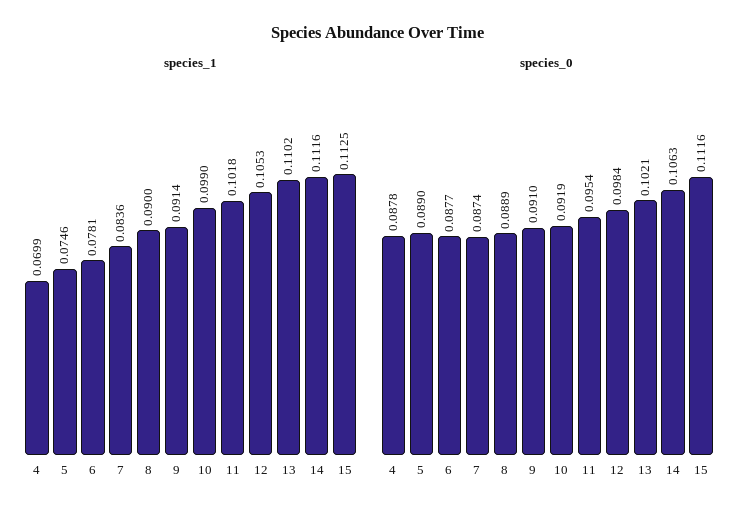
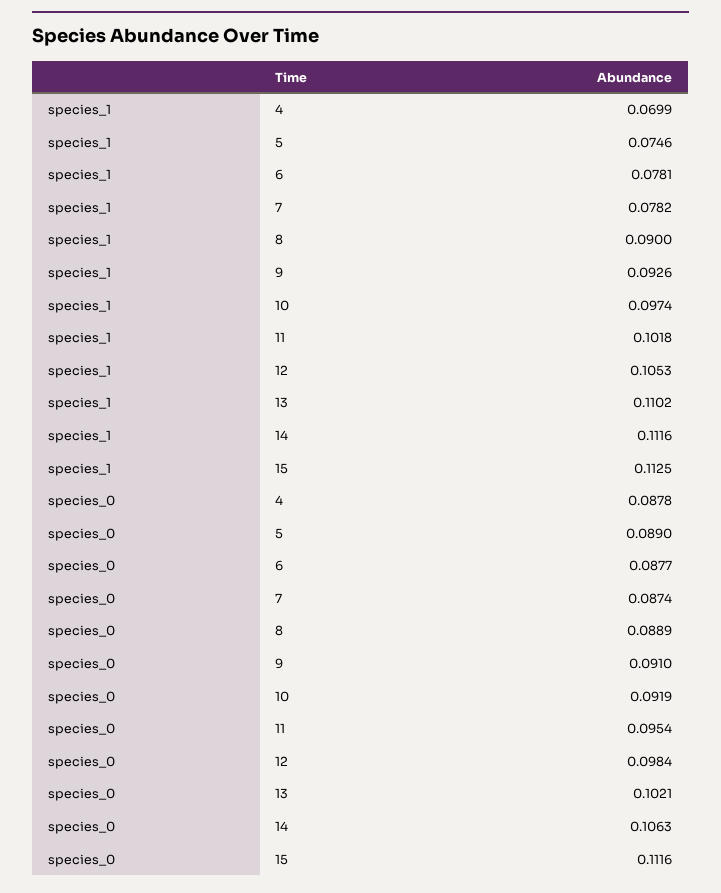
species_1, 7: 0.0836 -> 0.0782
species_1, 9: 0.0914 -> 0.0926
species_1, 10: 0.099 -> 0.0974

